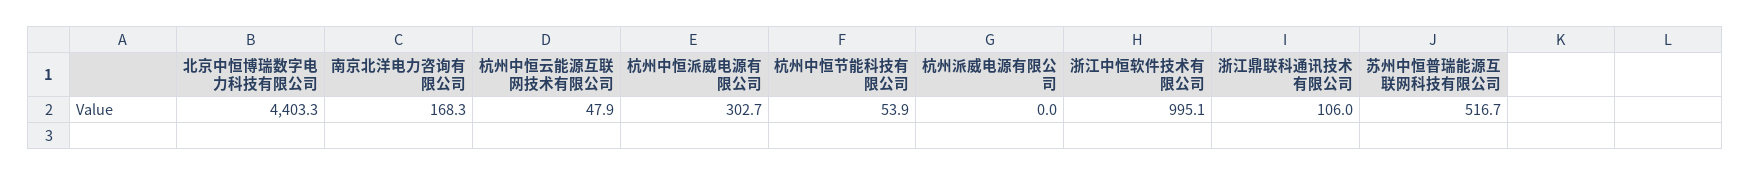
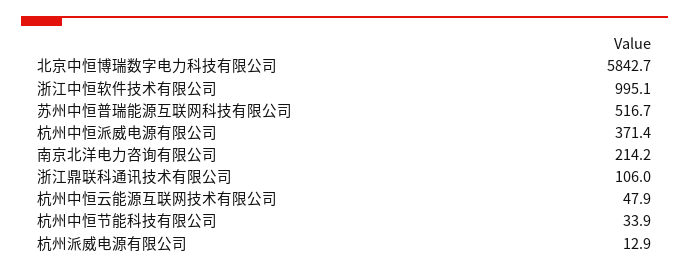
北京中恒博瑞数字电力科技有限公司: 4403.3 -> 5842.7
南京北洋电力咨询有限公司: 168.3 -> 214.2
杭州中恒派威电源有限公司: 302.7 -> 371.4
杭州中恒节能科技有限公司: 53.9 -> 33.9
杭州派威电源有限公司: 0 -> 12.9

